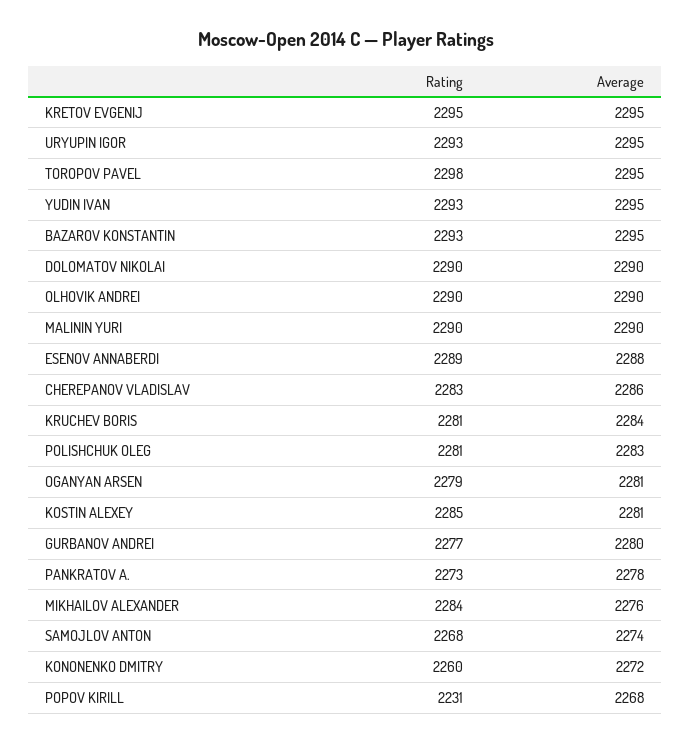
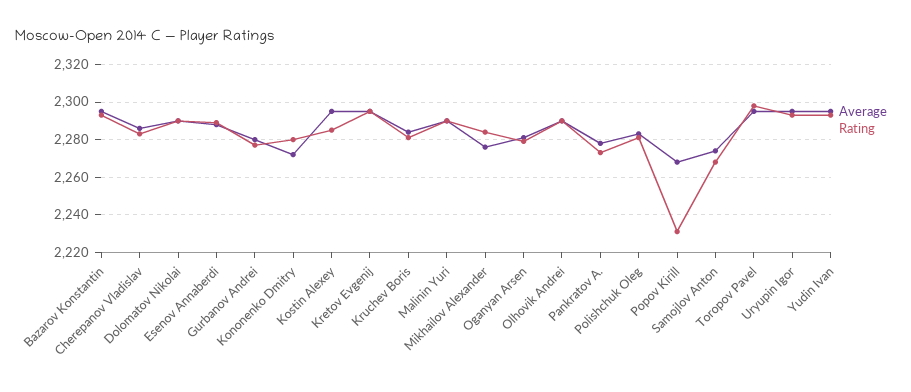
Average, KOSTIN ALEXEY: 2281 -> 2295
Rating, KONONENKO DMITRY: 2260 -> 2280

